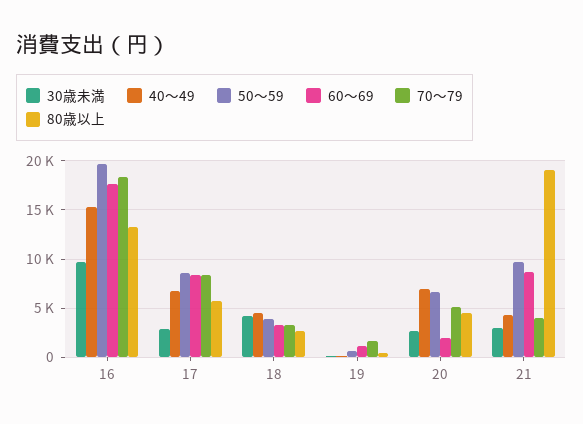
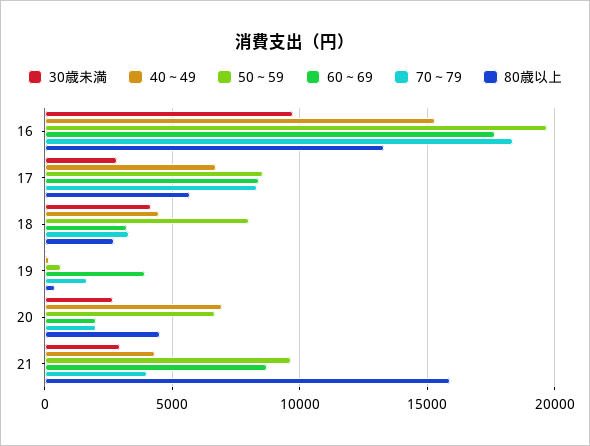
50～59, 18: 4000 -> 8000
60～69, 19: 1000 -> 4000
70～79, 20: 5000 -> 2000
80歳以上, 21: 19000 -> 16000

